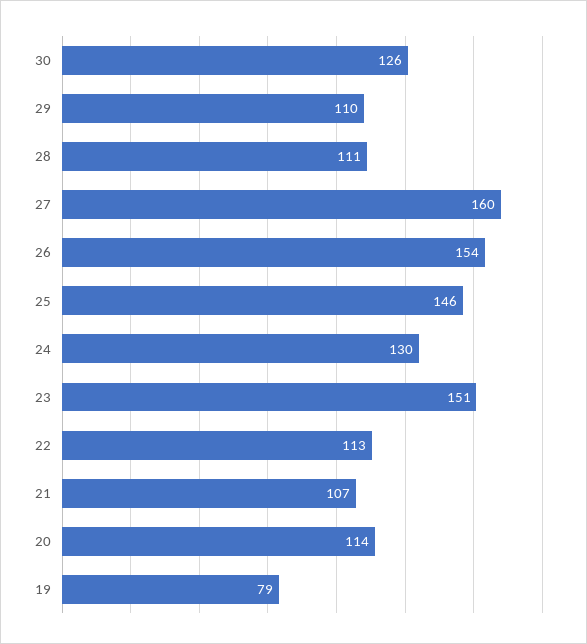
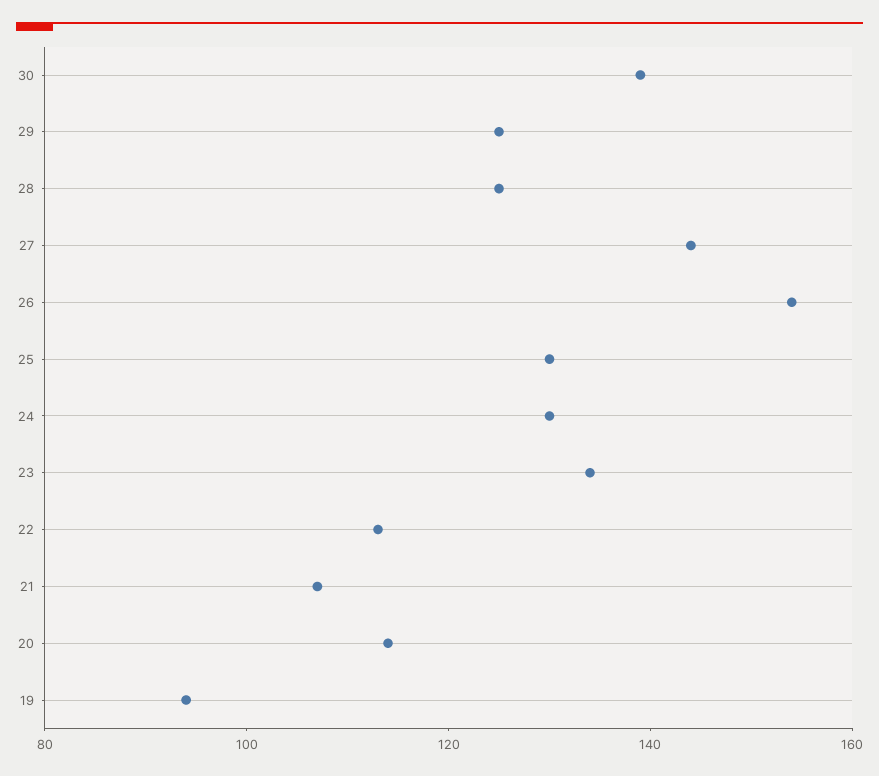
30: 126 -> 140
29: 110 -> 125
28: 111 -> 125
27: 160 -> 145
25: 146 -> 130
23: 151 -> 135
19: 79 -> 95

